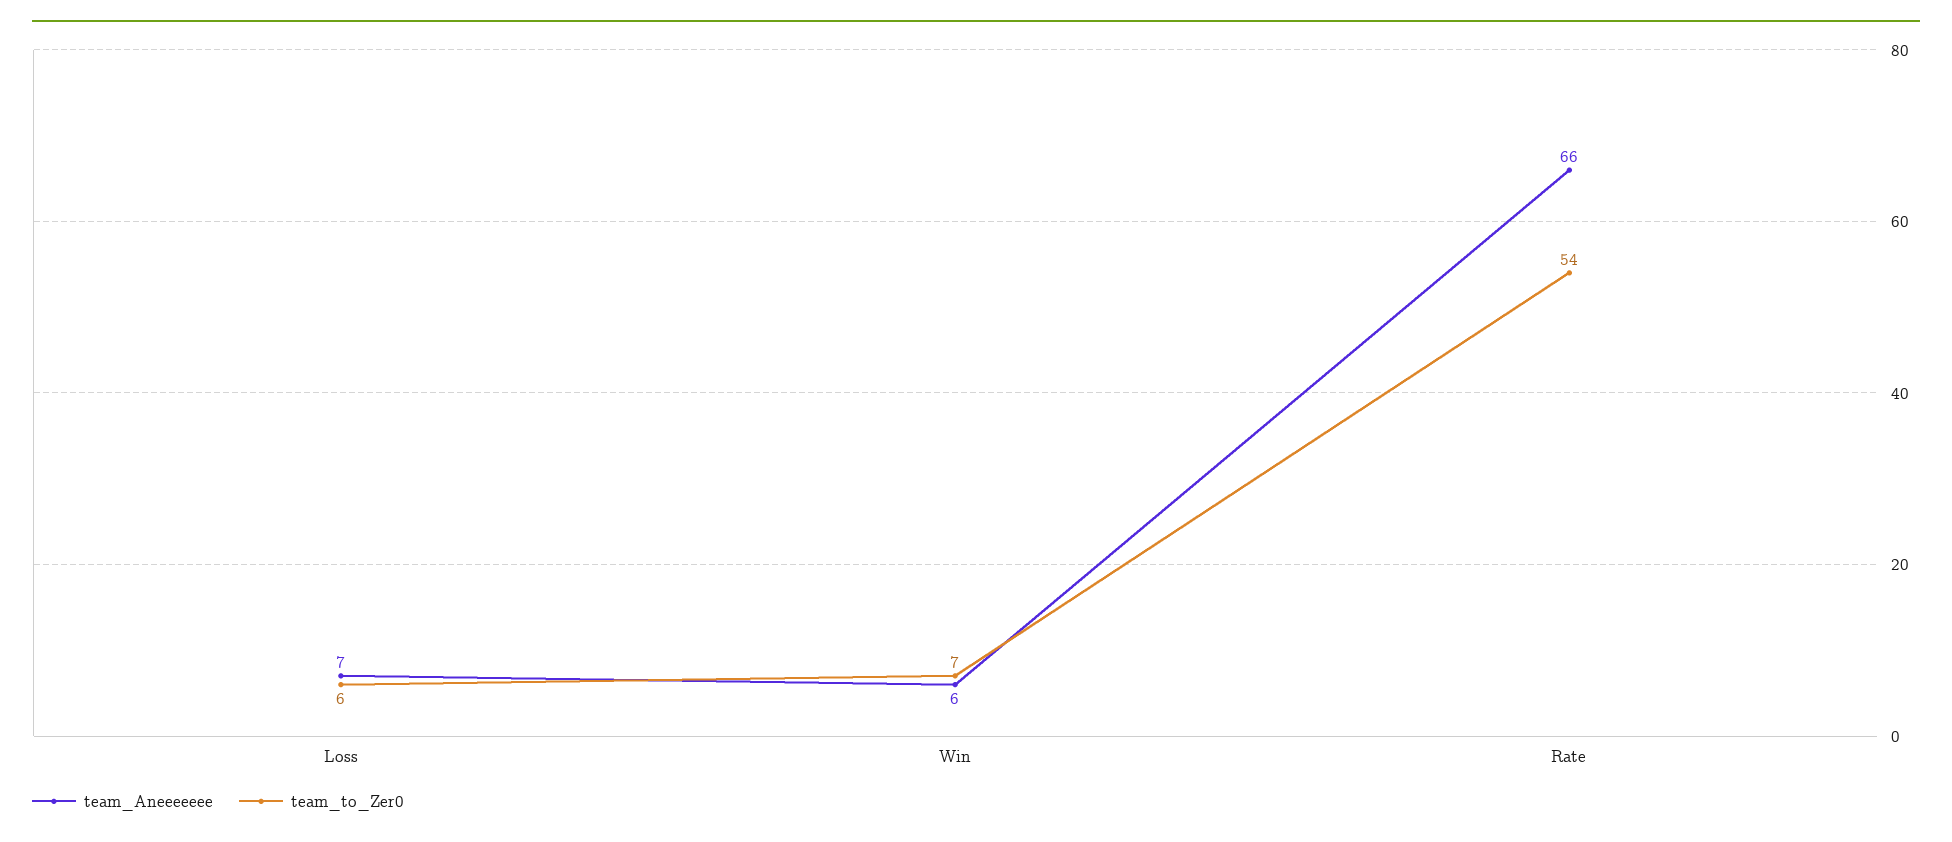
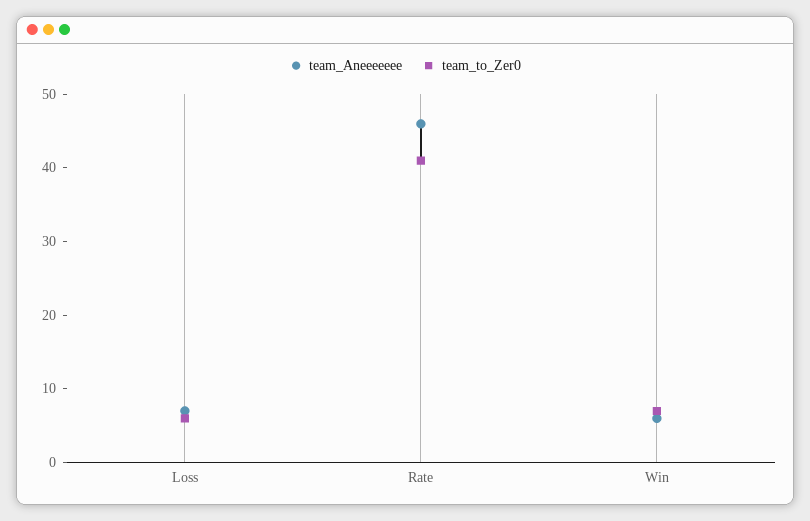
team_Aneeeeeee, Rate: 66 -> 45
team_to_Zer0, Rate: 54 -> 40

